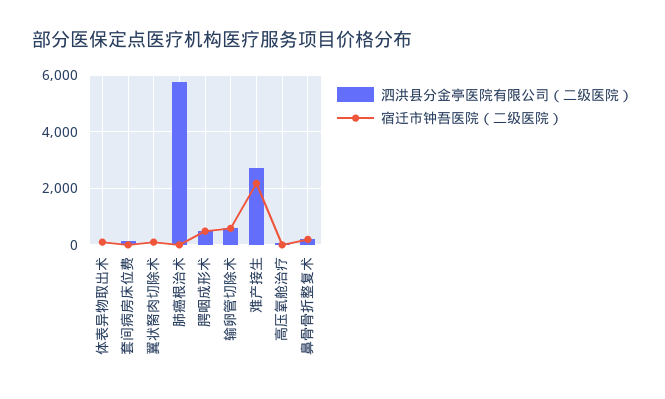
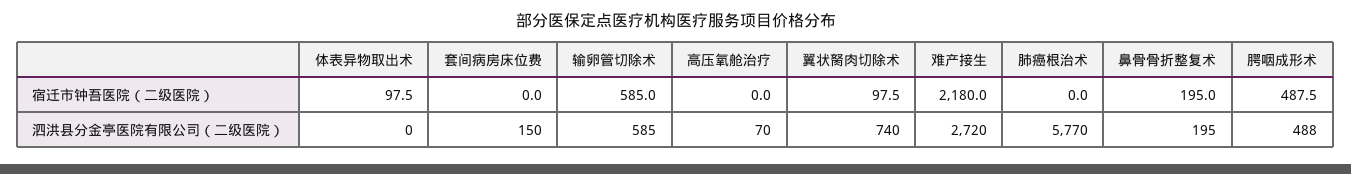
泗洪县分金亭医院有限公司（二级医院）, 翼状胬肉切除术: 0 -> 740

